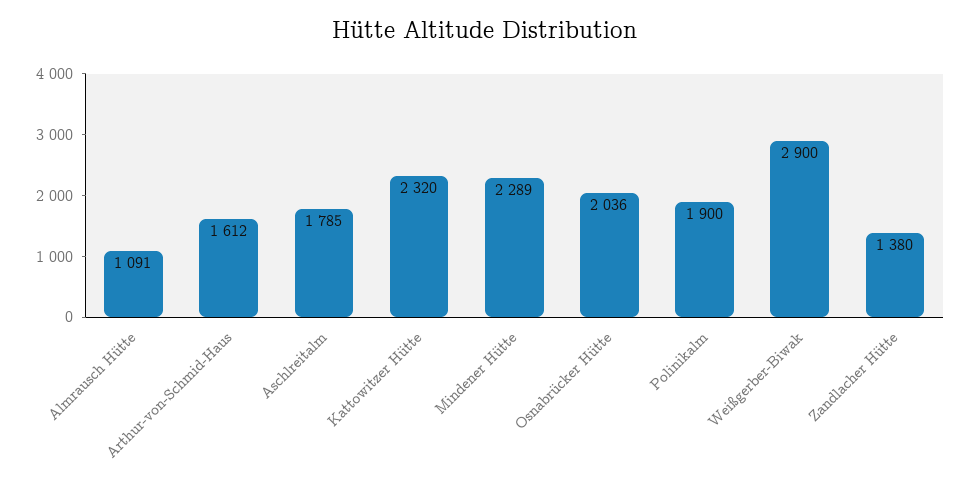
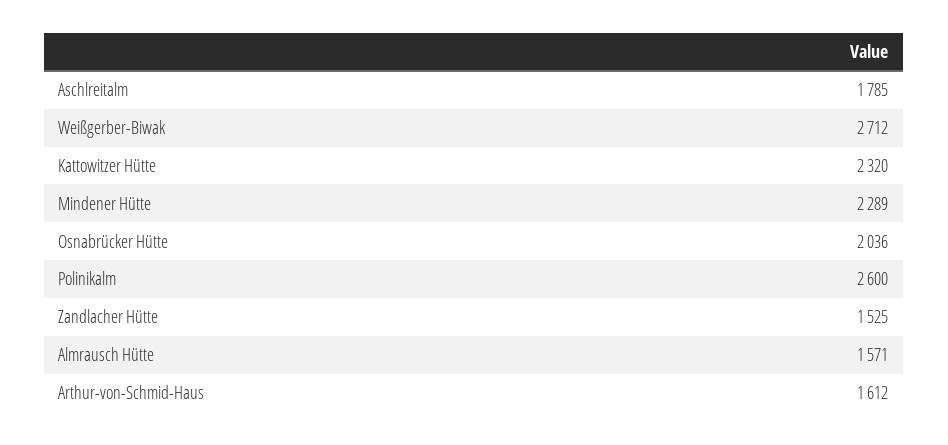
Almrausch Hütte: 1091 -> 1571
Polinikalm: 1900 -> 2600
Weißgerber-Biwak: 2900 -> 2712
Zandlacher Hütte: 1380 -> 1525

